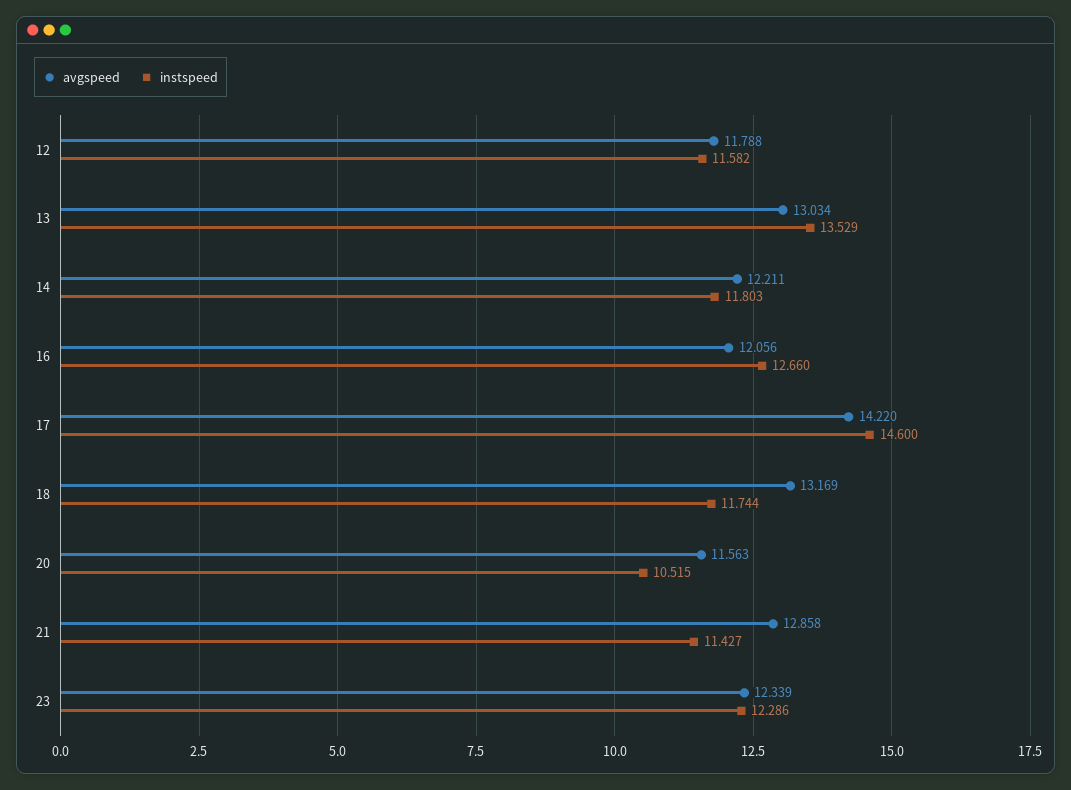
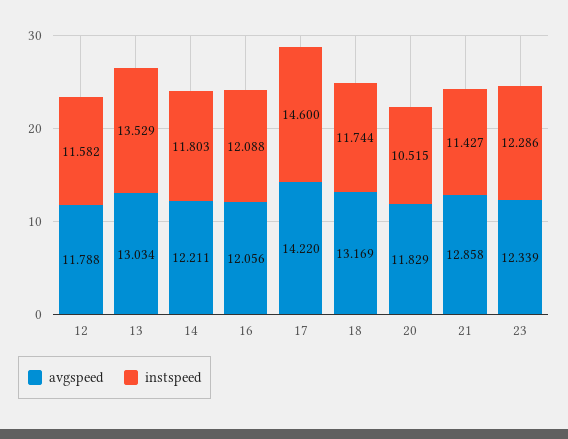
instspeed, 16: 12.66 -> 12.088
avgspeed, 20: 11.563 -> 11.829

